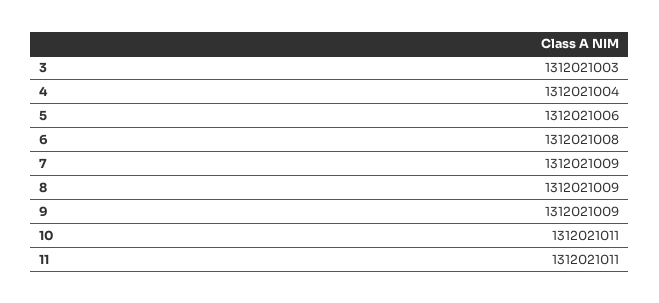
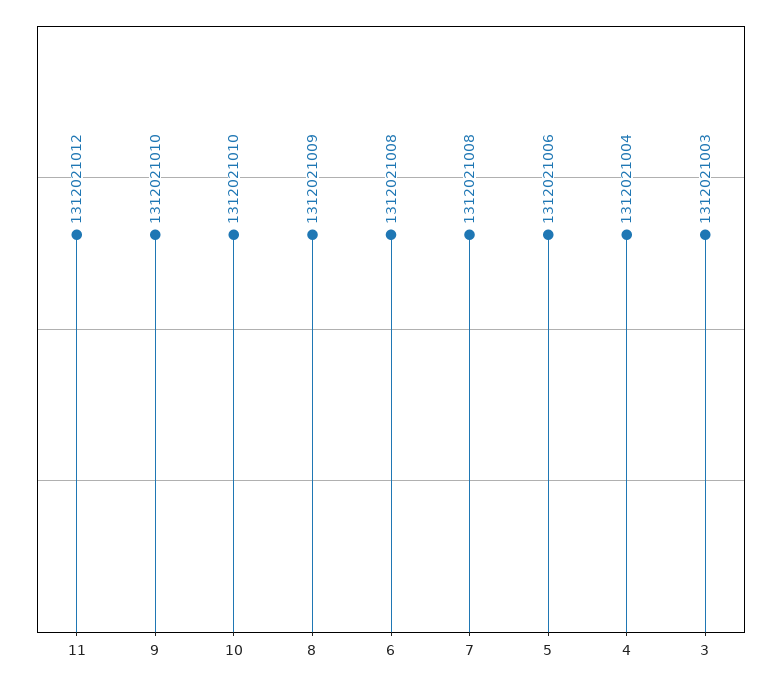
7: 1312021009 -> 1312021008
9: 1312021009 -> 1312021010
10: 1312021011 -> 1312021010
11: 1312021011 -> 1312021012

